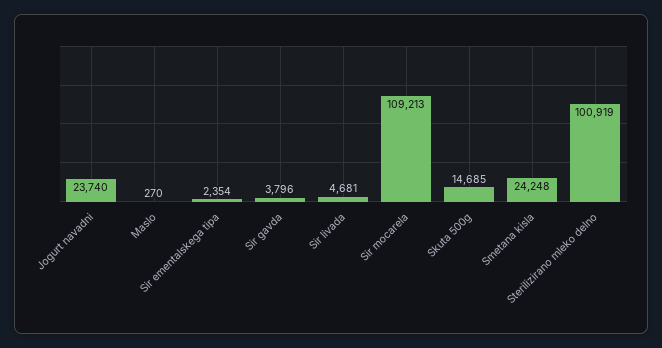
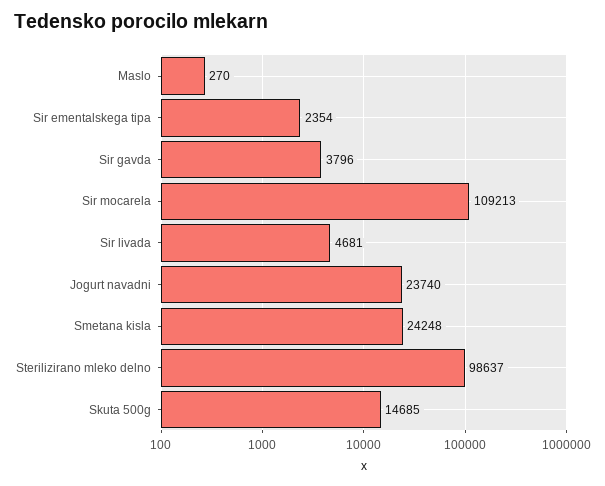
Sterilizirano mleko delno: 100919 -> 98637

